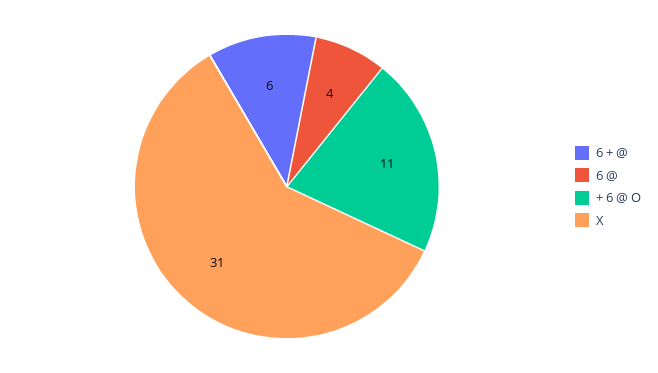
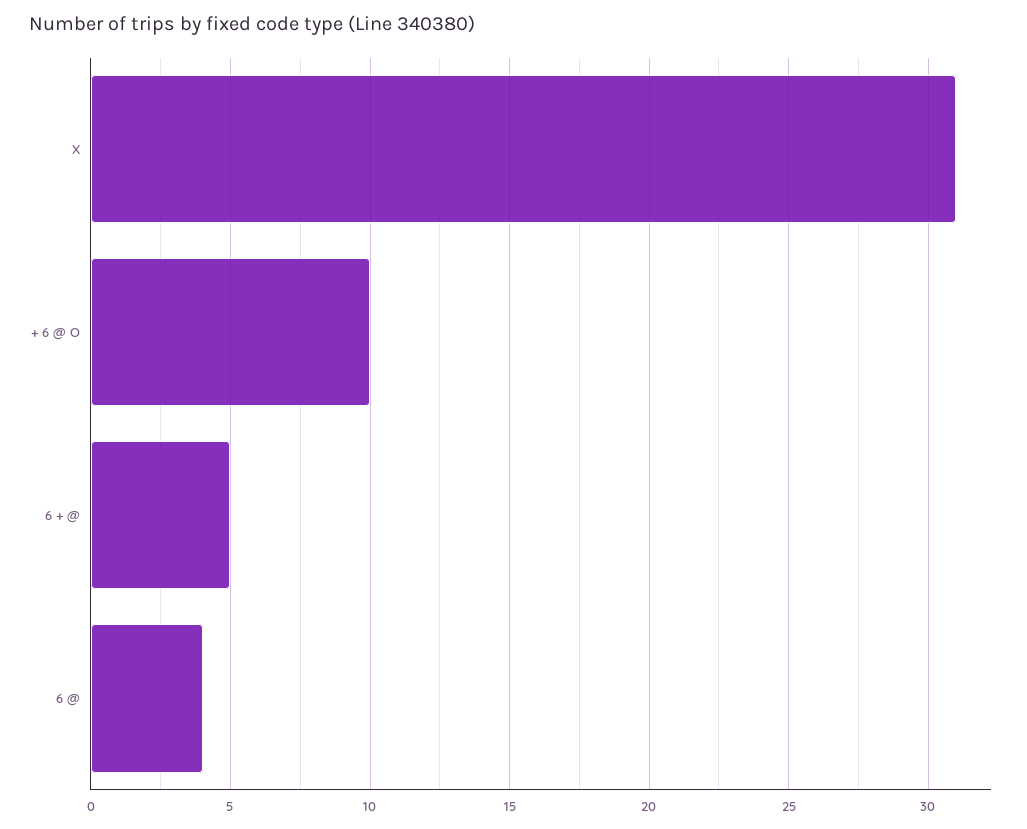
6 + @: 6 -> 5
+ 6 @ O: 11 -> 10

